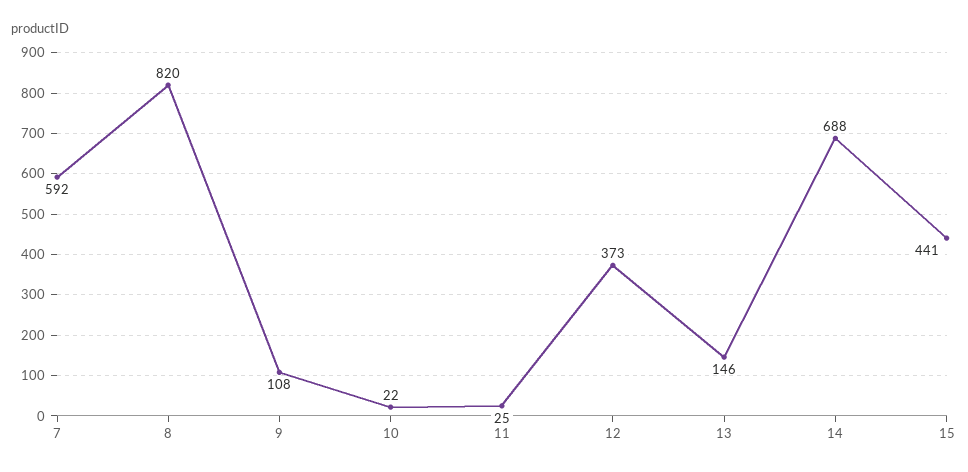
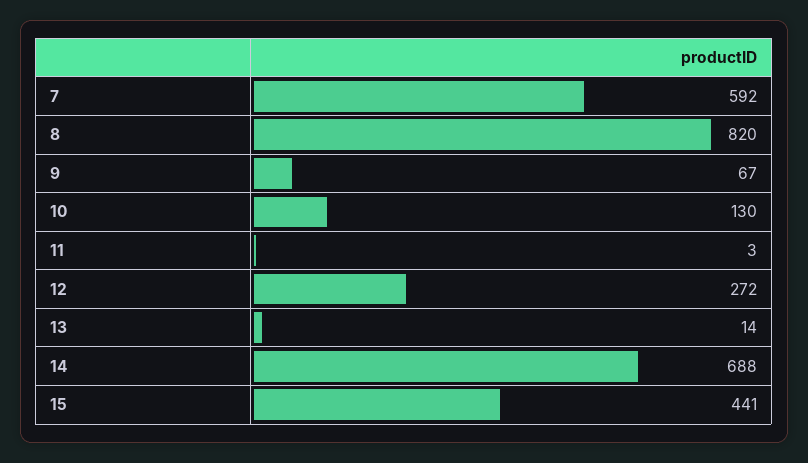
9: 108 -> 67
10: 22 -> 130
11: 25 -> 3
12: 373 -> 272
13: 146 -> 14

